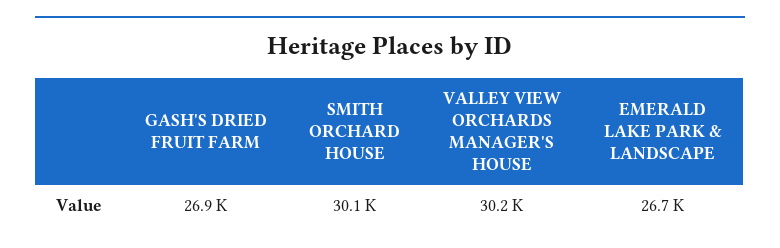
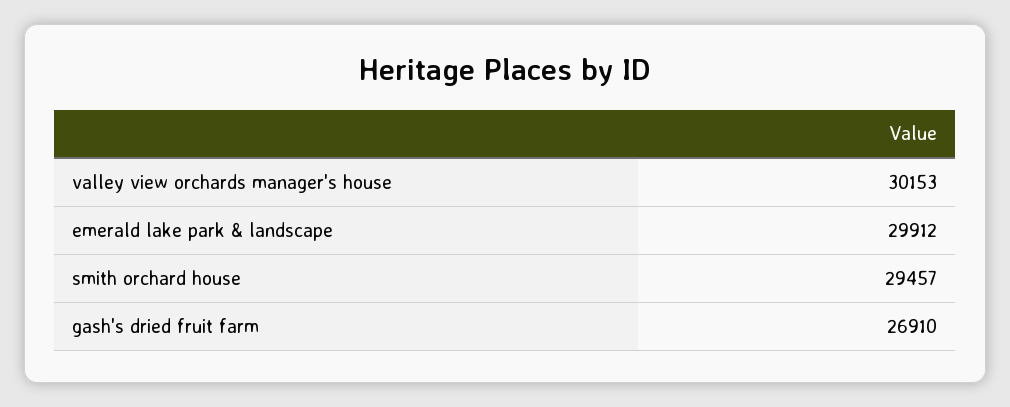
SMITH ORCHARD HOUSE: 30100 -> 29457
EMERALD LAKE PARK & LANDSCAPE: 26700 -> 29912

